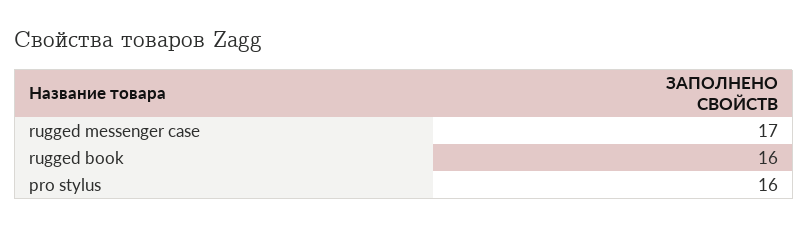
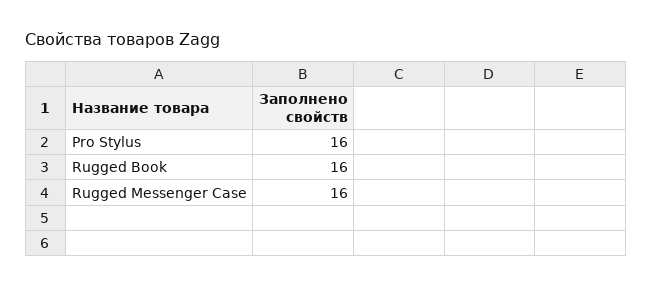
rugged messenger case: 17 -> 16

